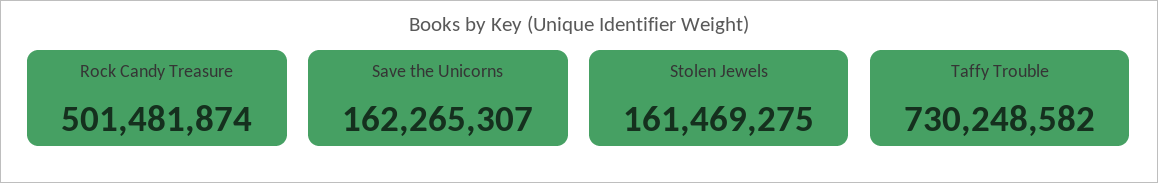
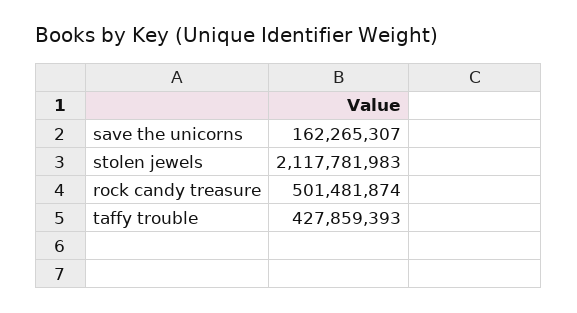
Stolen Jewels: 161469275 -> 2117781983
Taffy Trouble: 730248582 -> 427859393

